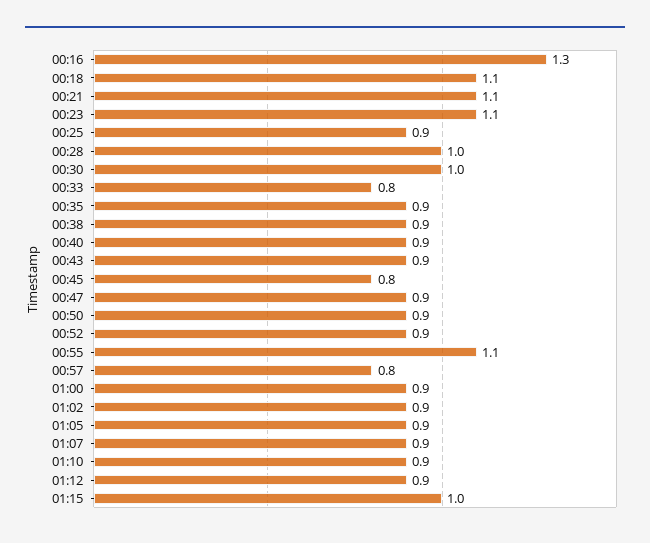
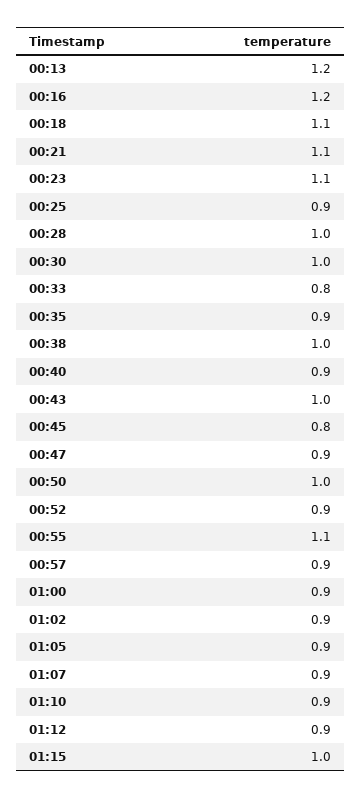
00:16: 1.3 -> 1.2
00:38: 0.9 -> 1
00:43: 0.9 -> 1
00:50: 0.9 -> 1
00:57: 0.8 -> 0.9
00:13: none -> 1.2

